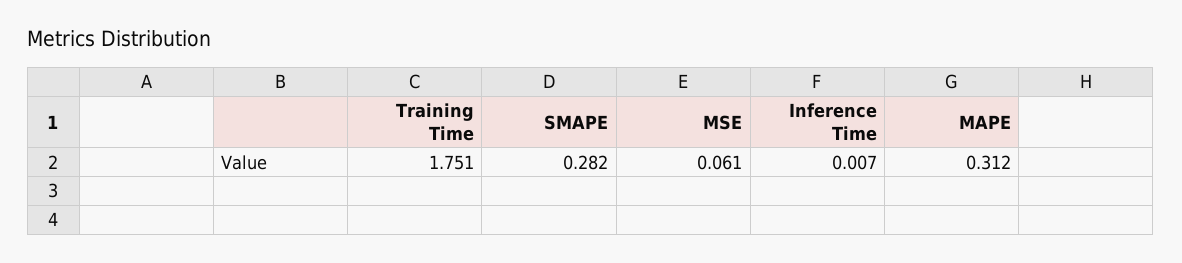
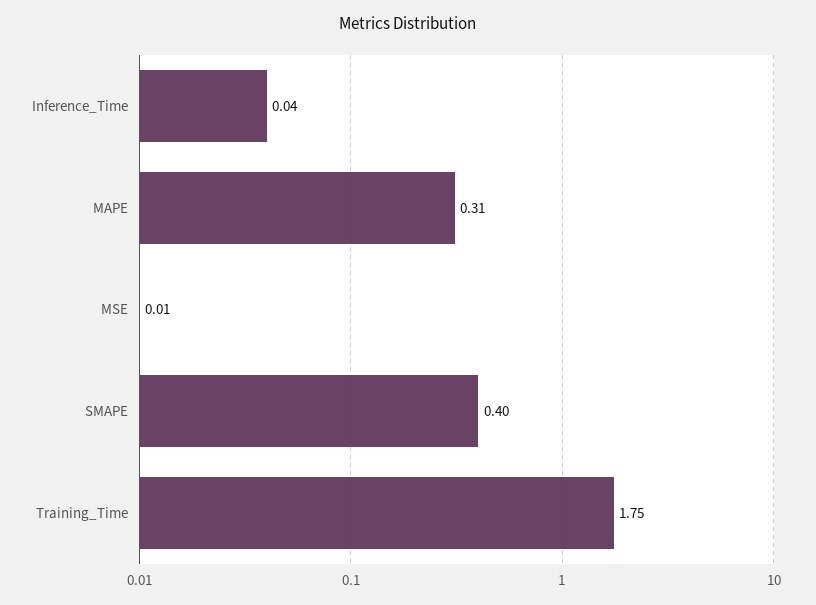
SMAPE: 0.282 -> 0.4
MSE: 0.061 -> 0.01
Inference Time: 0.007 -> 0.04

